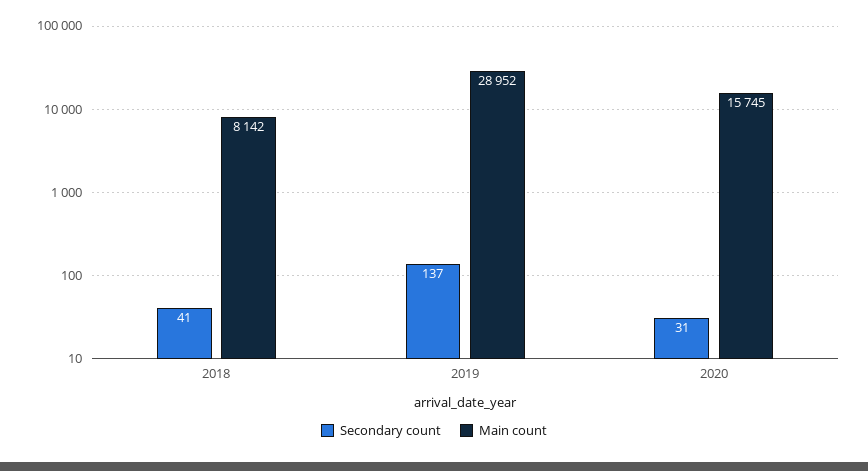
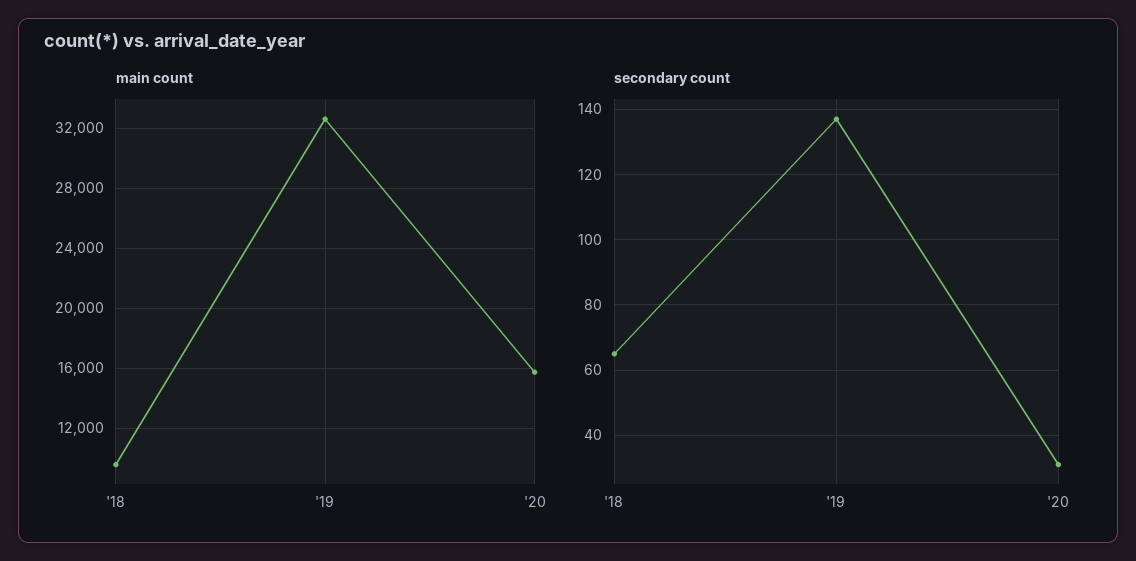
Secondary count, 2018: 41 -> 65
Main count, 2018: 8142 -> 9500
Main count, 2019: 28952 -> 32500

